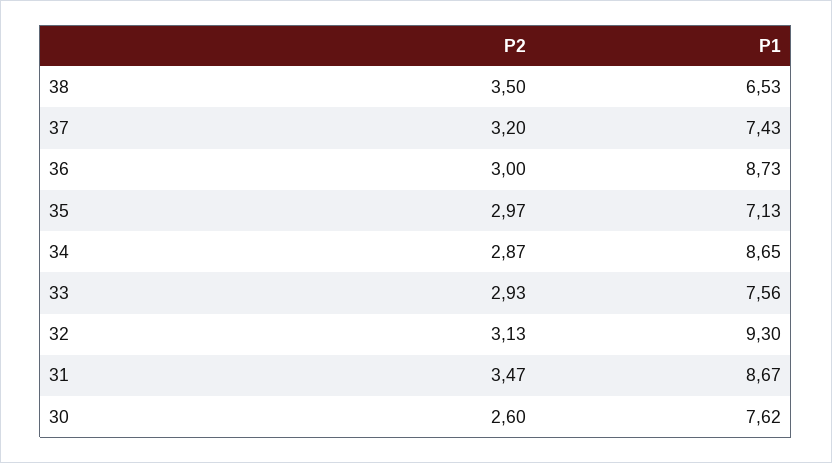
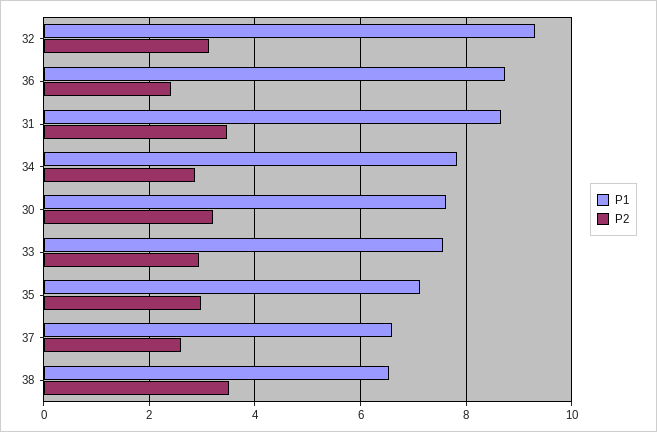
P2, 37: 3.2 -> 2.6
P1, 37: 7.43 -> 6.6
P2, 36: 3 -> 2.4
P1, 34: 8.65 -> 7.8
P2, 30: 2.6 -> 3.2

